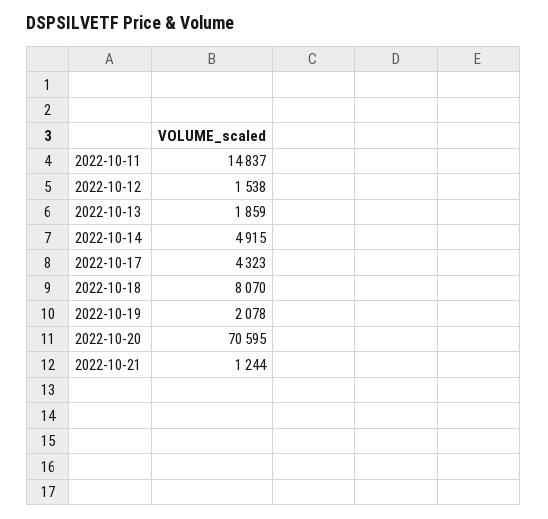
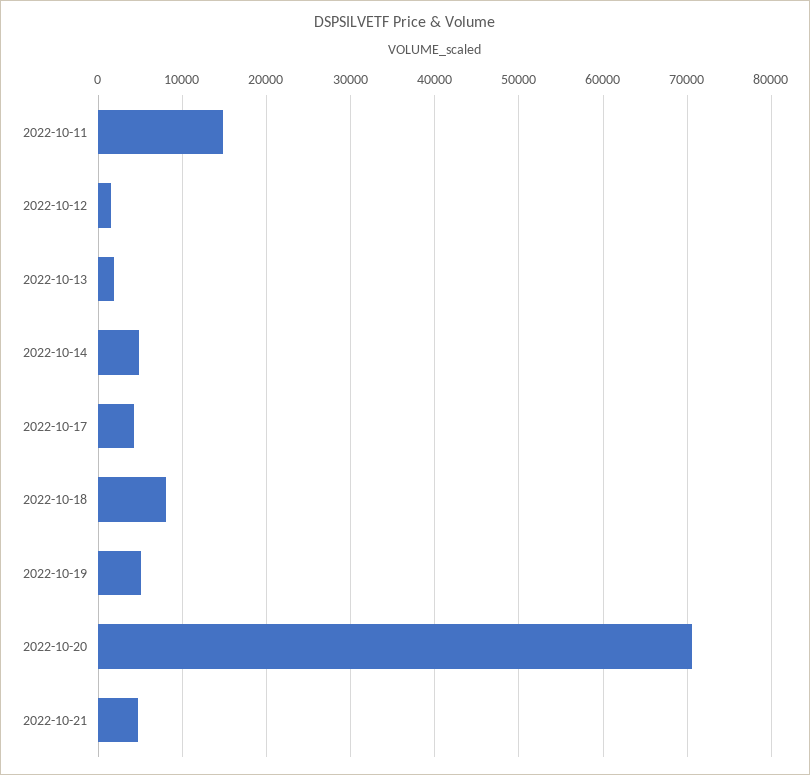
2022-10-19: 2078 -> 5000
2022-10-21: 1244 -> 5000

